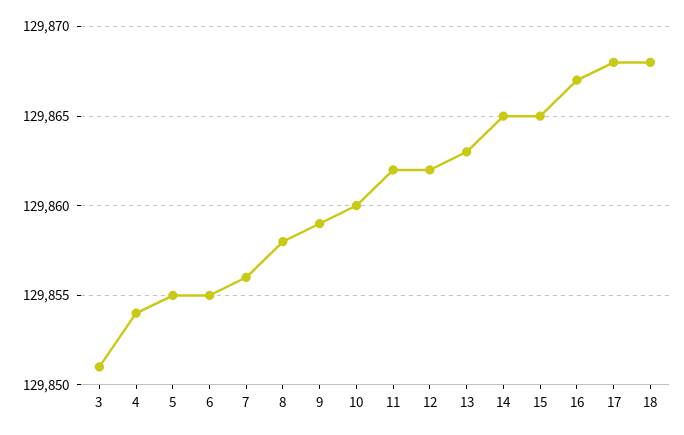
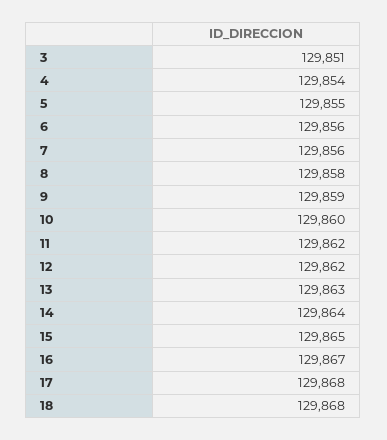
6: 129855 -> 129856
14: 129865 -> 129864

